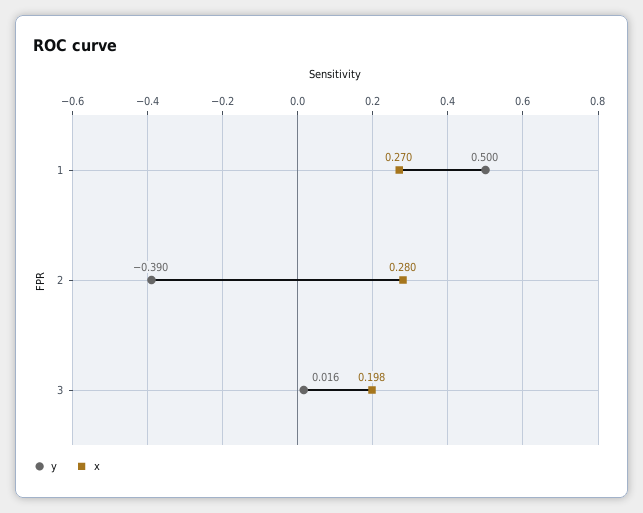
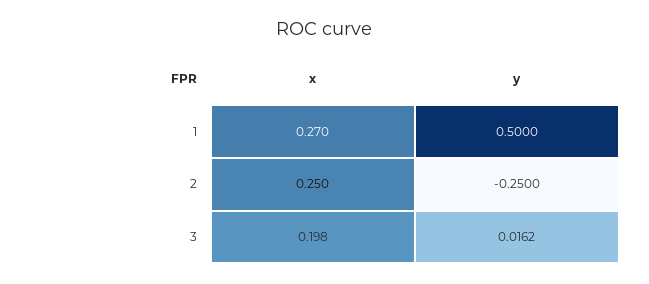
y, 2: -0.39 -> -0.25
x, 2: 0.28 -> 0.25

